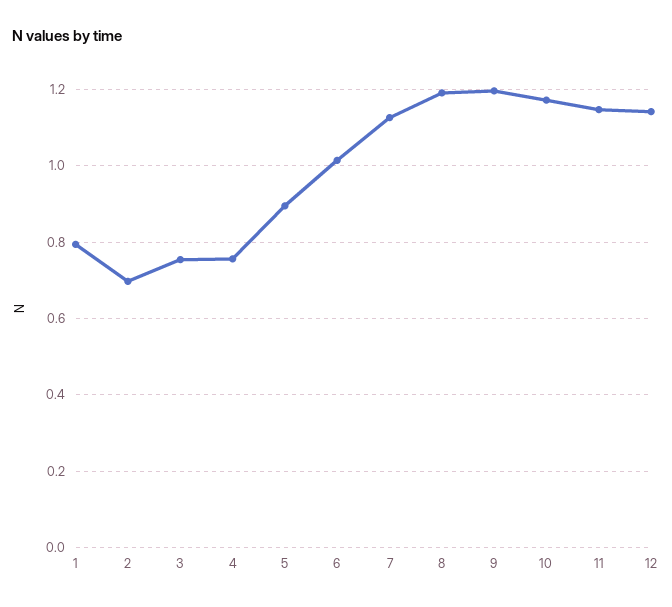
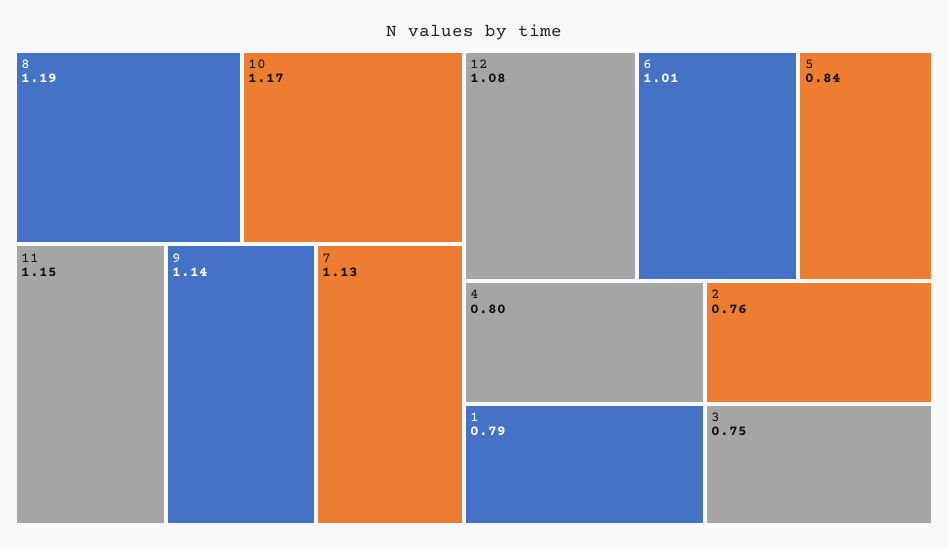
2: 0.7 -> 0.76
4: 0.76 -> 0.8
5: 0.9 -> 0.84
9: 1.2 -> 1.14
12: 1.14 -> 1.08

